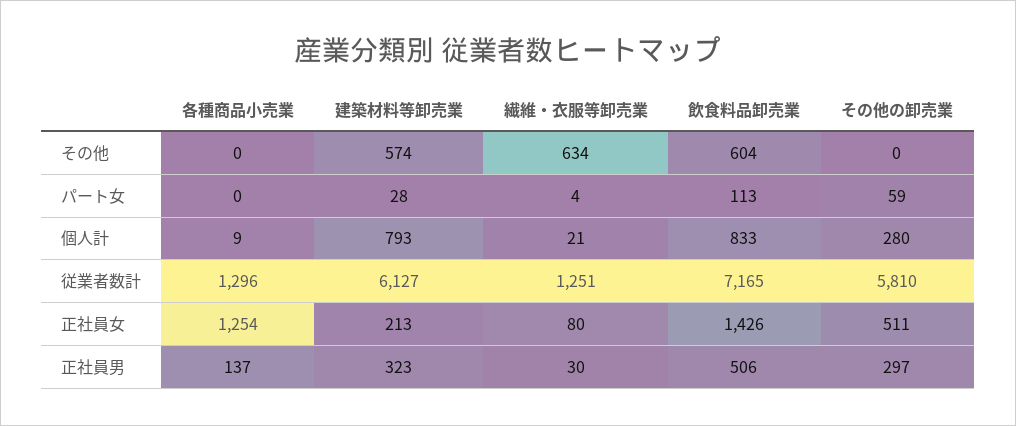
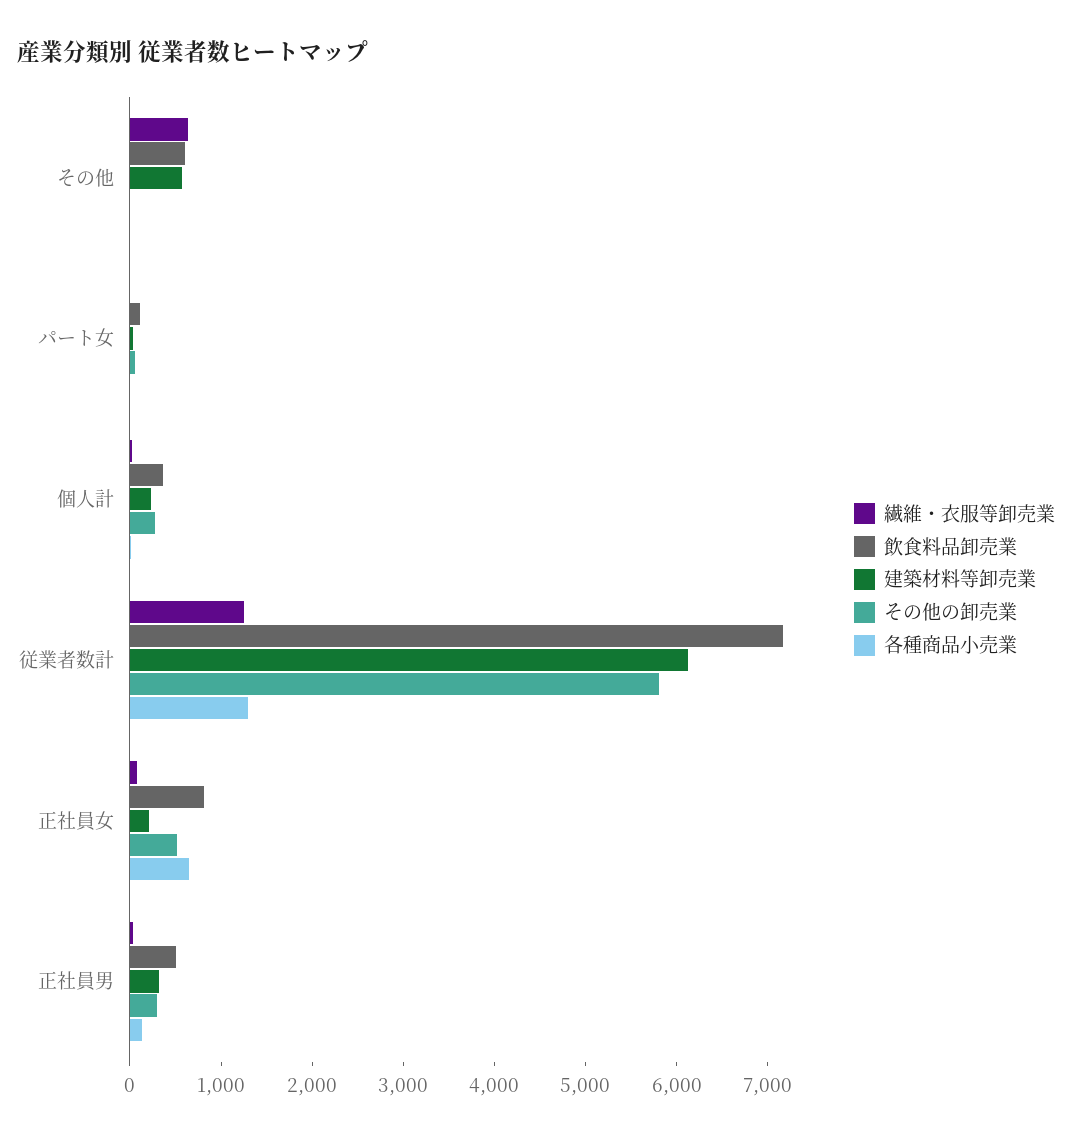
建築材料等卸売業, 個人計: 793 -> 200
飲食料品卸売業, 個人計: 833 -> 400
各種商品小売業, 正社員女: 1254 -> 600
飲食料品卸売業, 正社員女: 1426 -> 800

